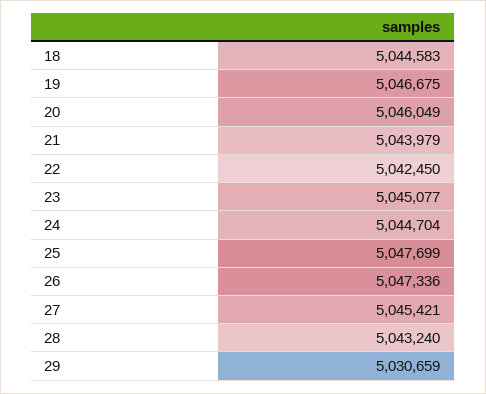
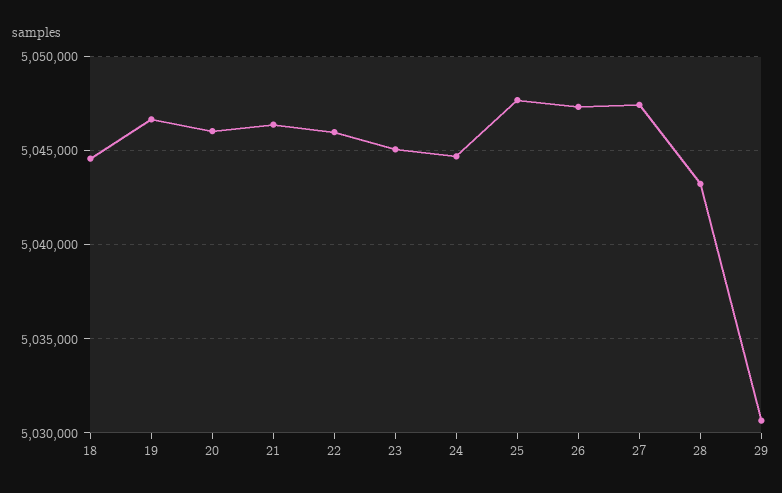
21: 5043979 -> 5046500
22: 5042450 -> 5046000
27: 5045421 -> 5047500

